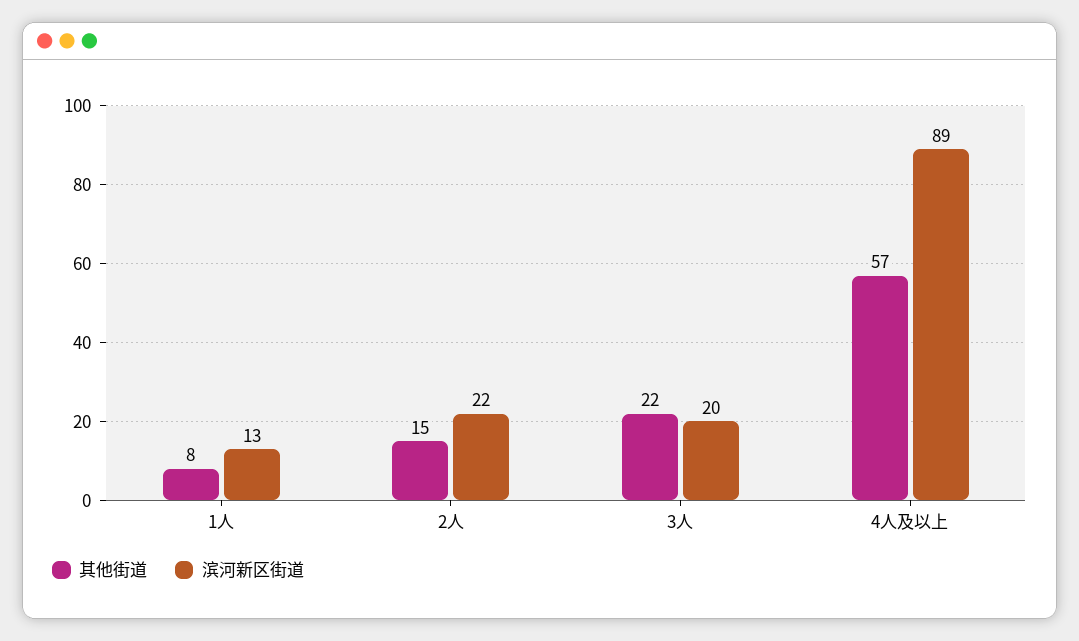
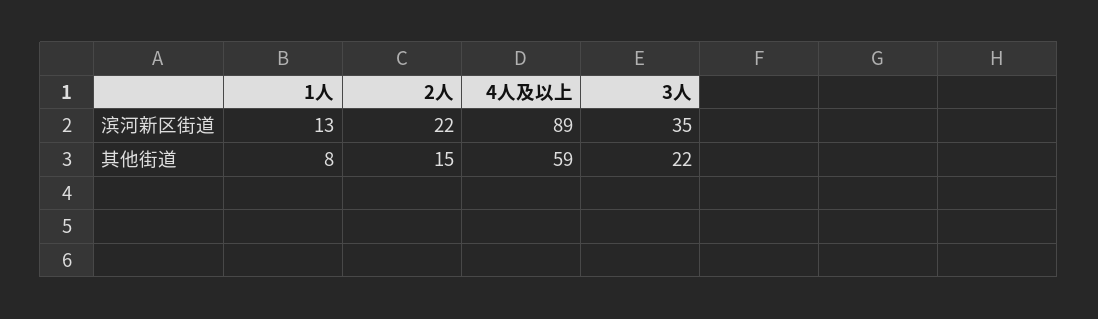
滨河新区街道, 3人: 20 -> 35
其他街道, 4人及以上: 57 -> 59

